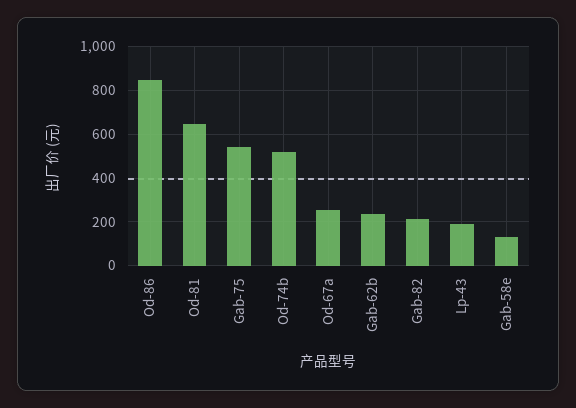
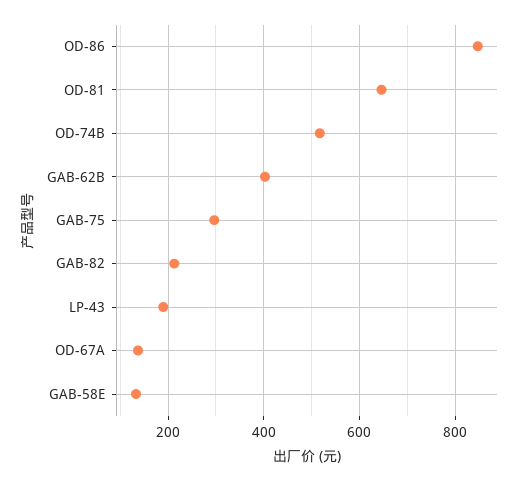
Gab-75: 550 -> 300
Od-67a: 250 -> 140
Gab-62b: 250 -> 400

